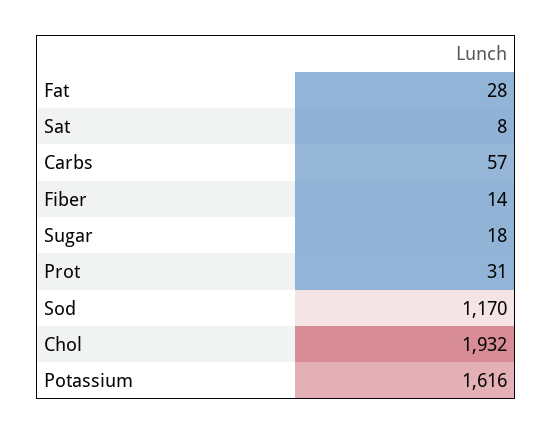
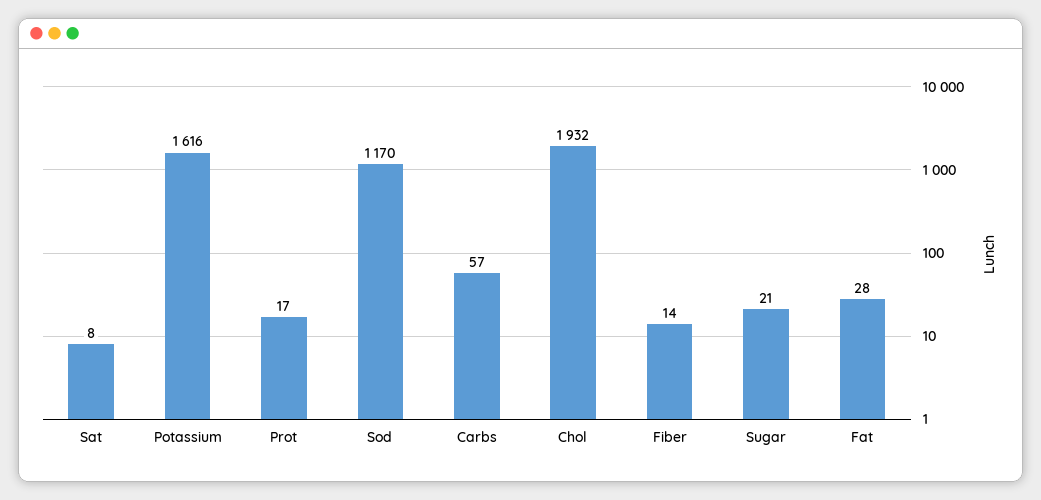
Sugar: 18 -> 21
Prot: 31 -> 17

